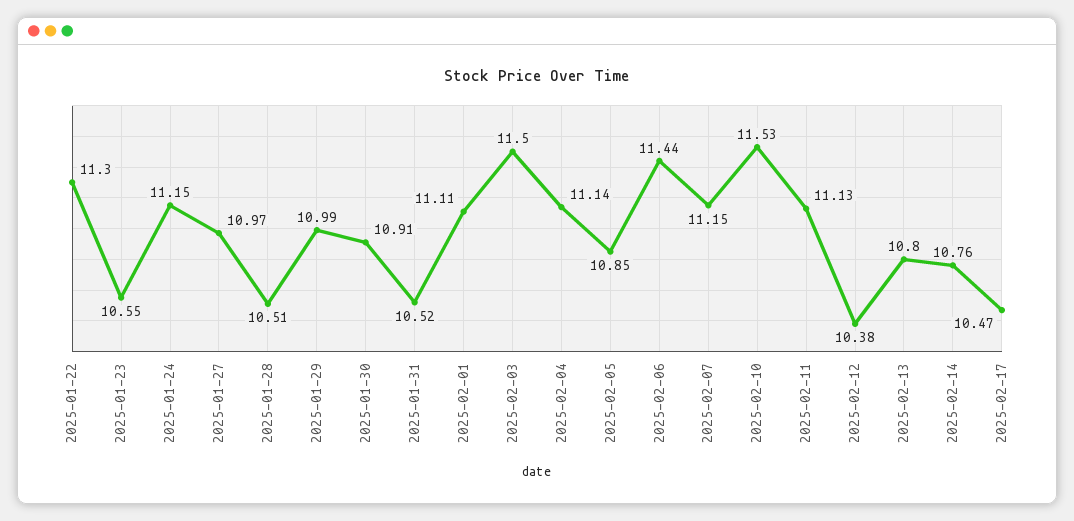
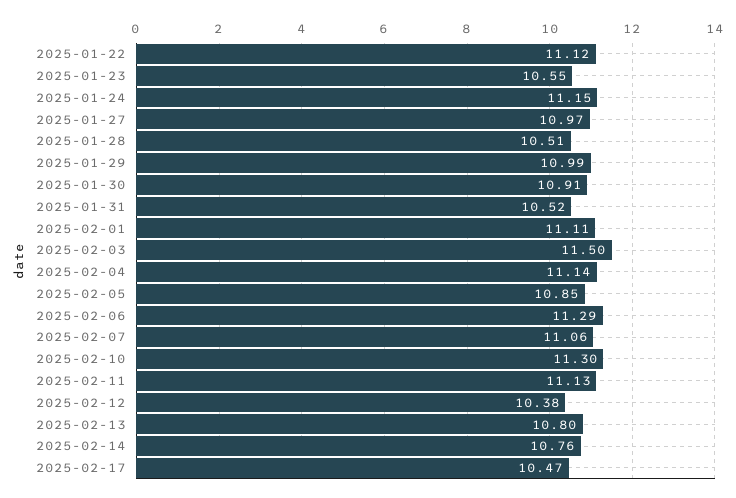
2025-01-22: 11.3 -> 11.12
2025-02-06: 11.44 -> 11.29
2025-02-07: 11.15 -> 11.06
2025-02-10: 11.53 -> 11.3

